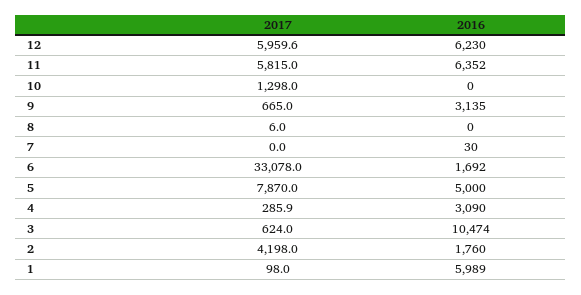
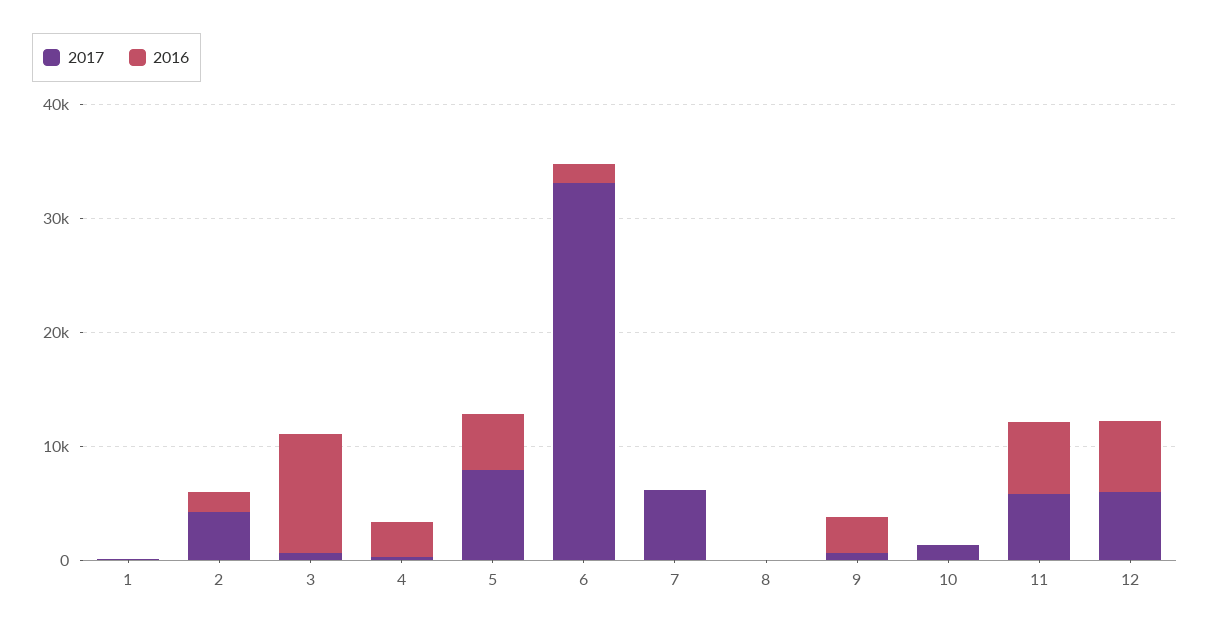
2017, 7: 0 -> 6000
2016, 1: 5989 -> 0

